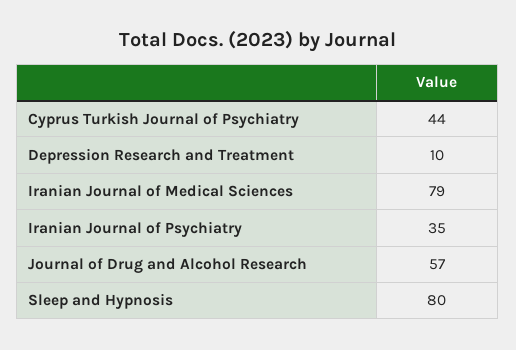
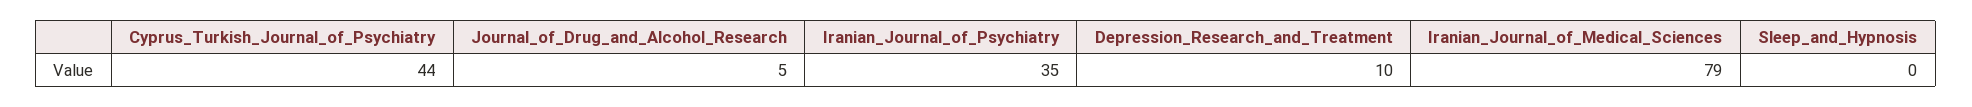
Journal of Drug and Alcohol Research: 57 -> 5
Sleep and Hypnosis: 80 -> 0

